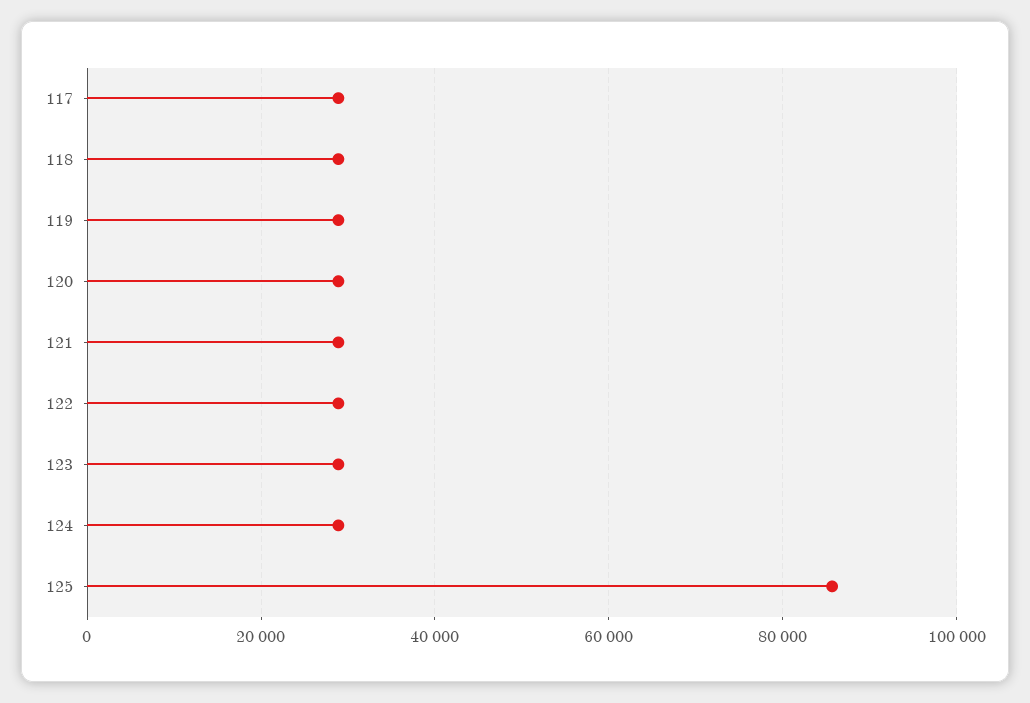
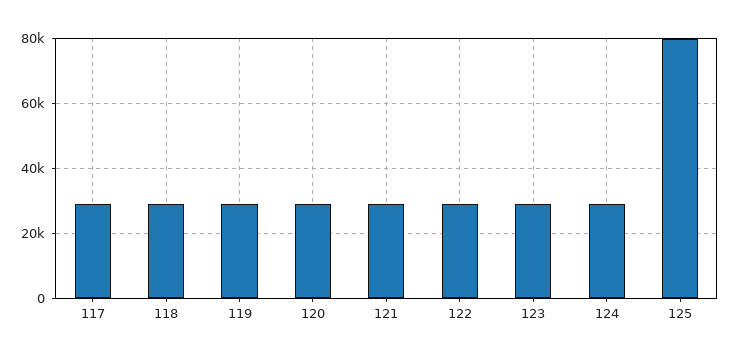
125: 86000 -> 80000

